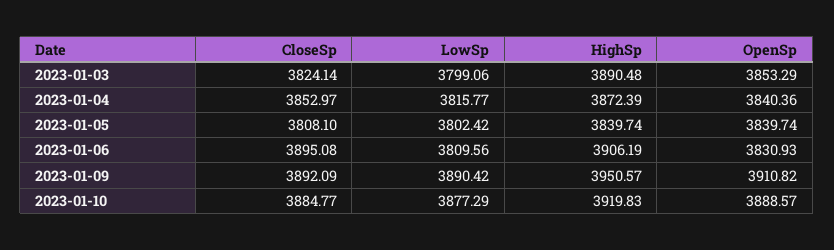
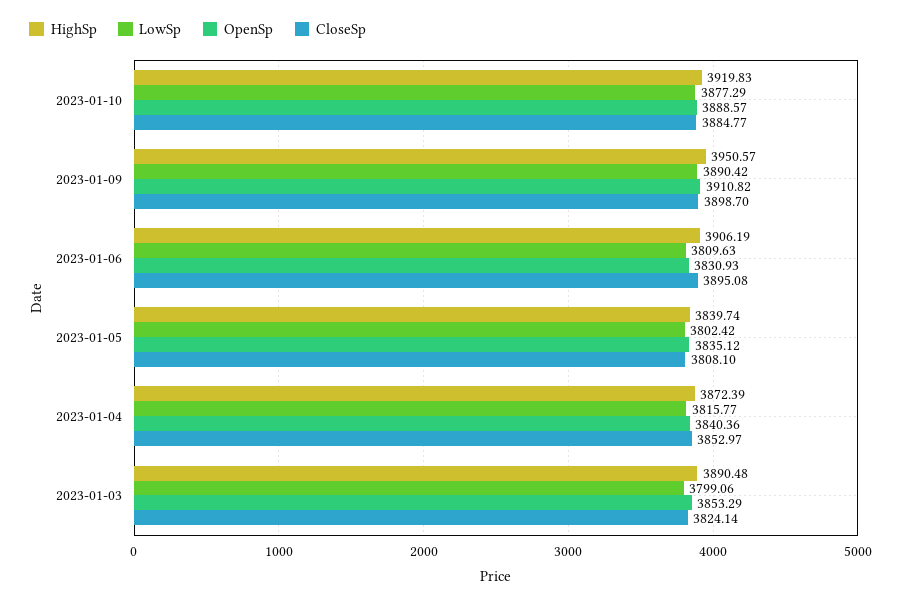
OpenSp, 2023-01-05: 3839.74 -> 3835.12
LowSp, 2023-01-06: 3809.56 -> 3809.63
CloseSp, 2023-01-09: 3892.09 -> 3898.7

